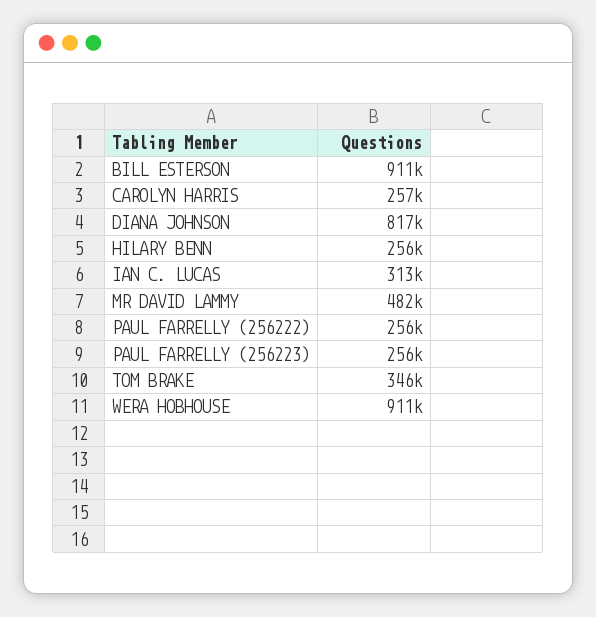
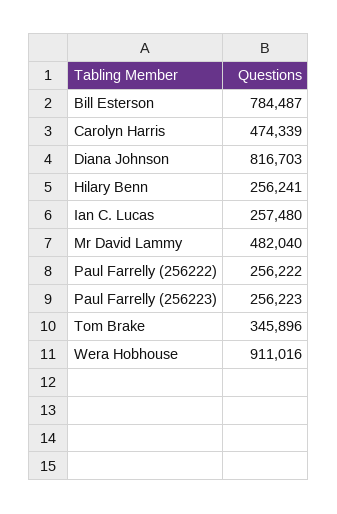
BILL ESTERSON: 911000 -> 784487
CAROLYN HARRIS: 257000 -> 474339
IAN C. LUCAS: 313000 -> 257480

